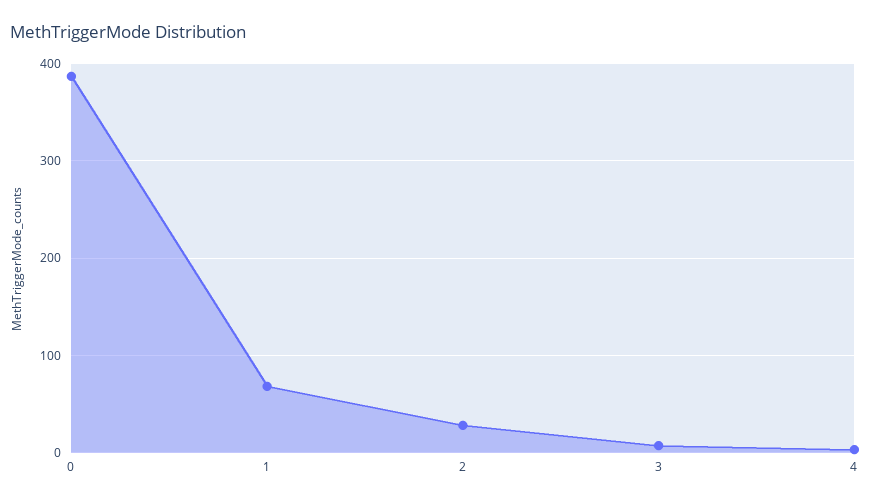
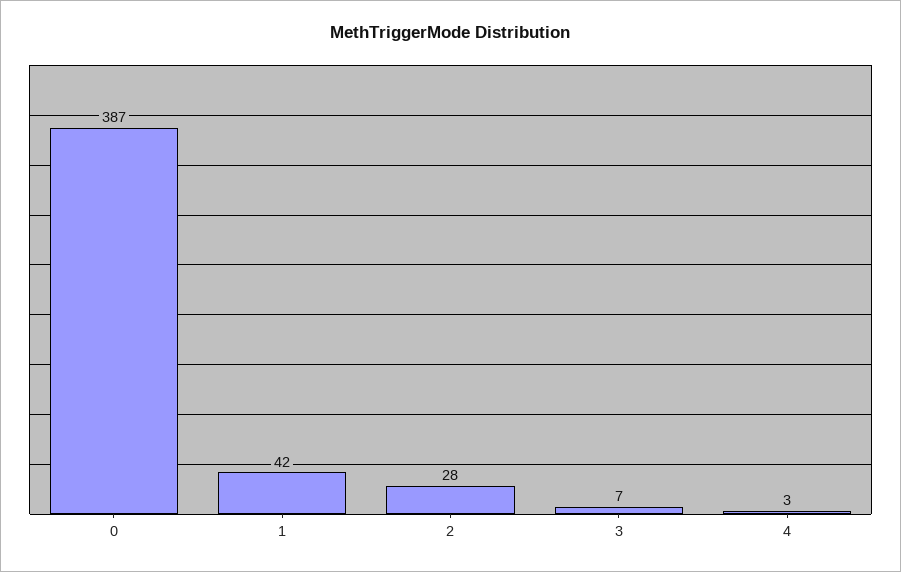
1: 70 -> 42

